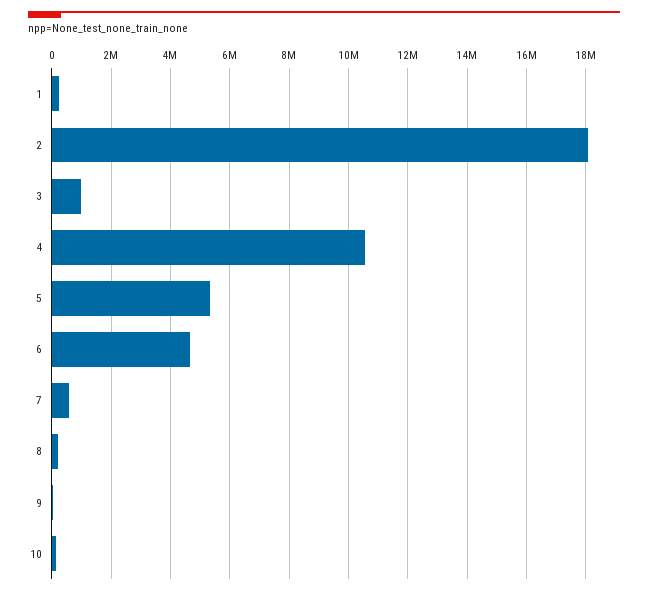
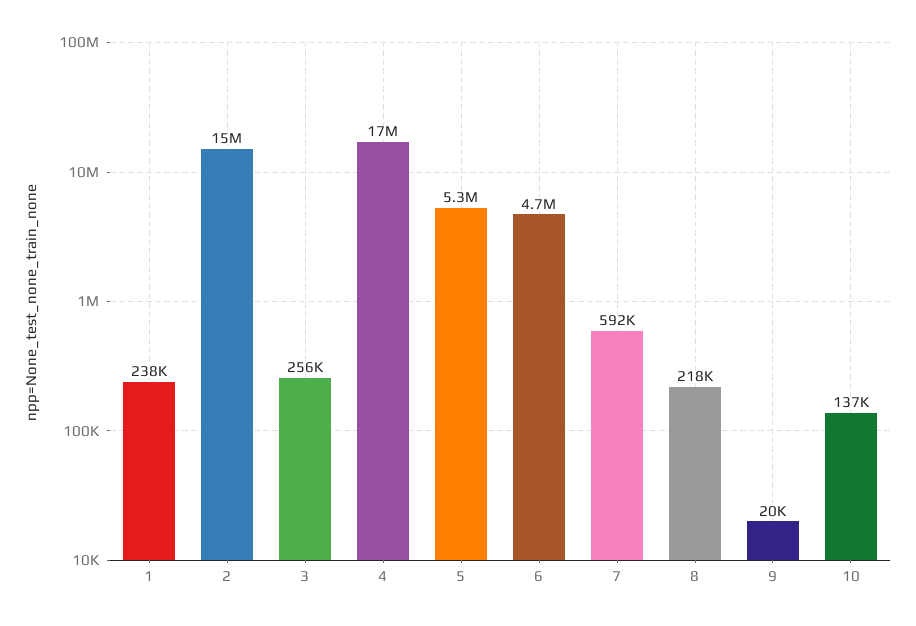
2: 18000000 -> 15000000
3: 1000000 -> 256000
4: 10500000 -> 17000000

